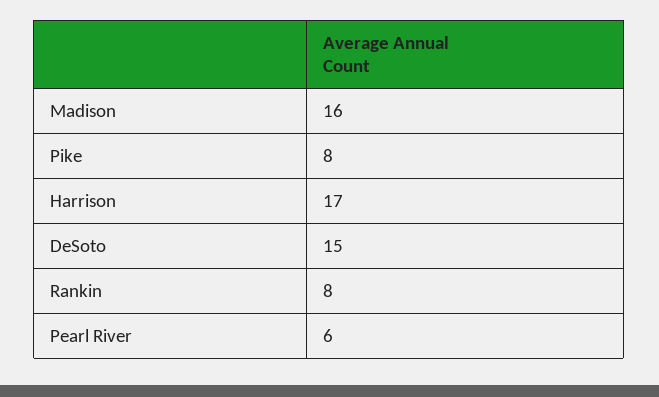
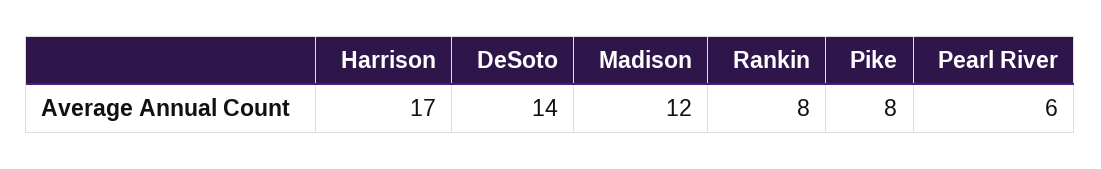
Madison: 16 -> 12
DeSoto: 15 -> 14

